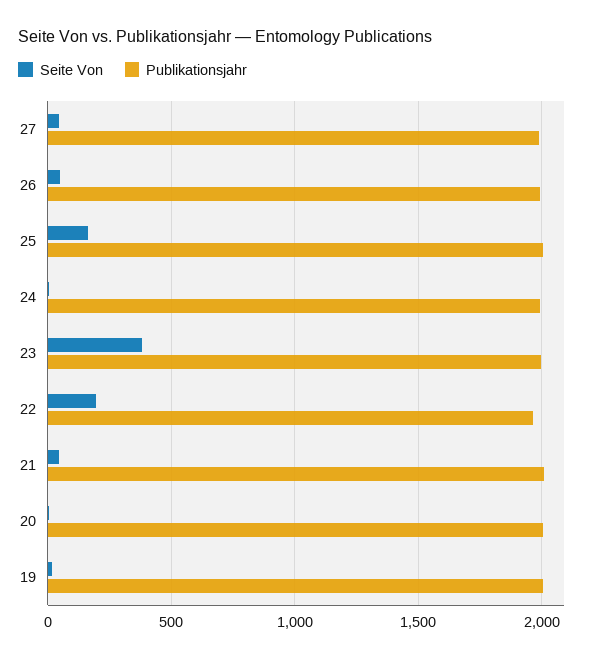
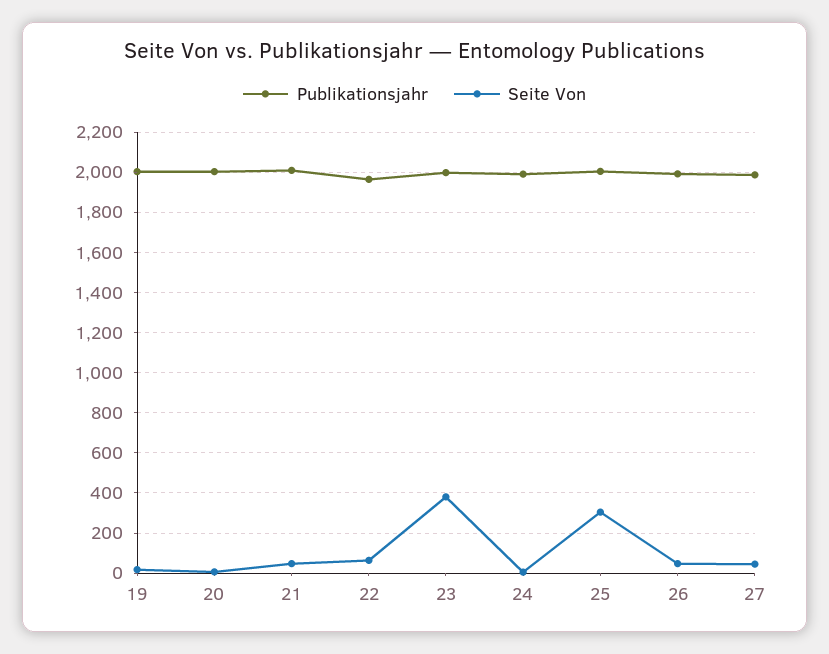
Seite Von, 25: 150 -> 300
Seite Von, 22: 200 -> 50

